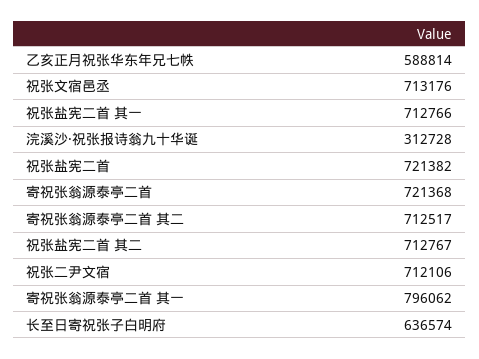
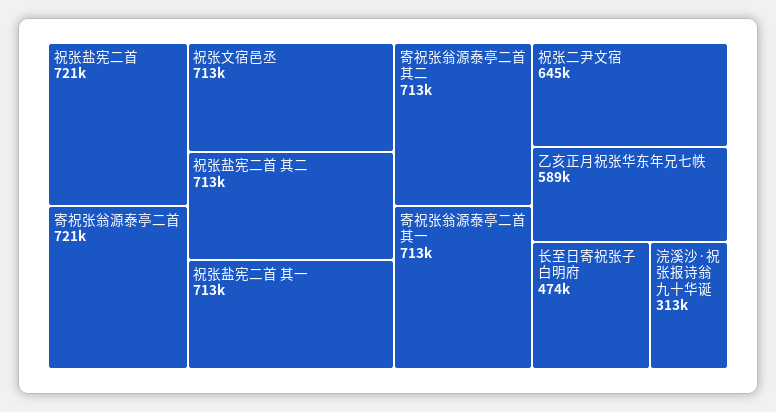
祝张二尹文宿: 712106 -> 645000
寄祝张翁源泰亭二首 其一: 796062 -> 713000
长至日寄祝张子白明府: 636574 -> 474000

